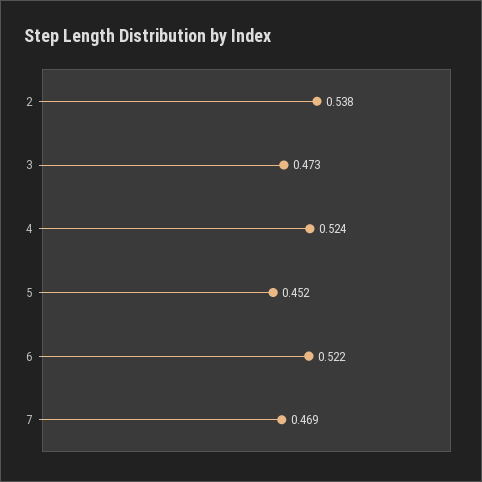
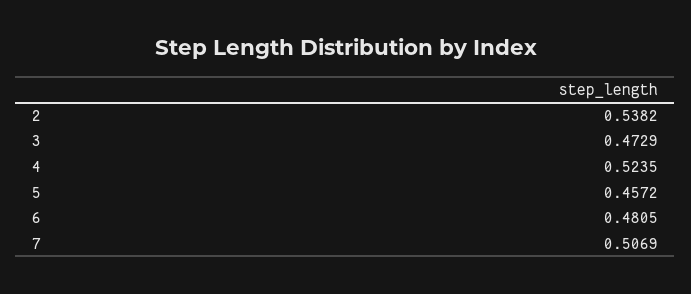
5: 0.452 -> 0.4572
6: 0.522 -> 0.4805
7: 0.469 -> 0.5069

